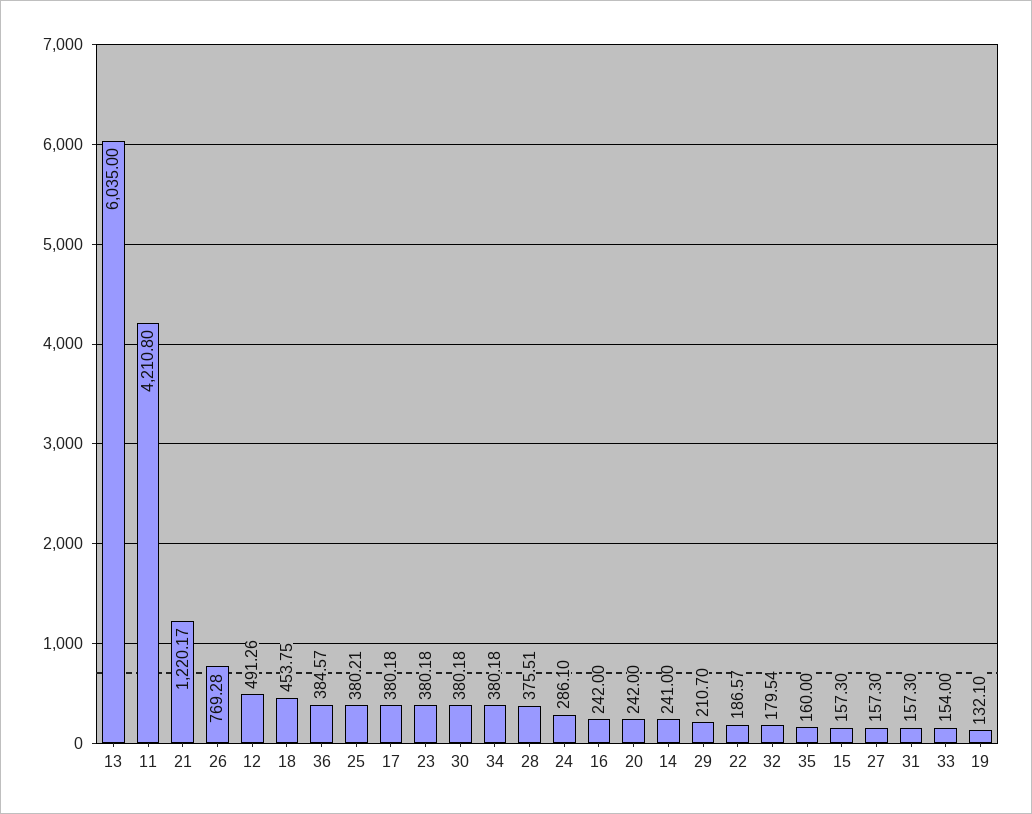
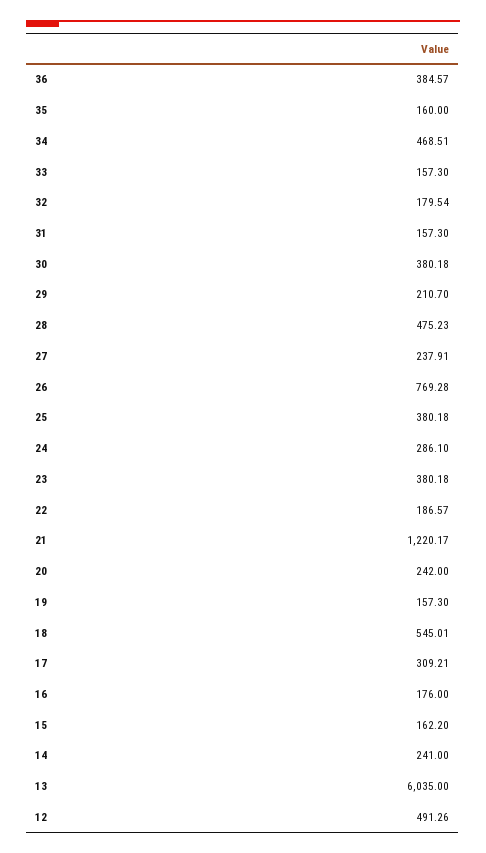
11: 4210.8 -> none
18: 453.75 -> 545.01
25: 380.21 -> 380.18
17: 380.18 -> 309.21
34: 380.18 -> 468.51
28: 375.51 -> 475.23
16: 242 -> 176
15: 157.3 -> 162.2
27: 157.3 -> 237.91
33: 154 -> 157.3
19: 132.1 -> 157.3

